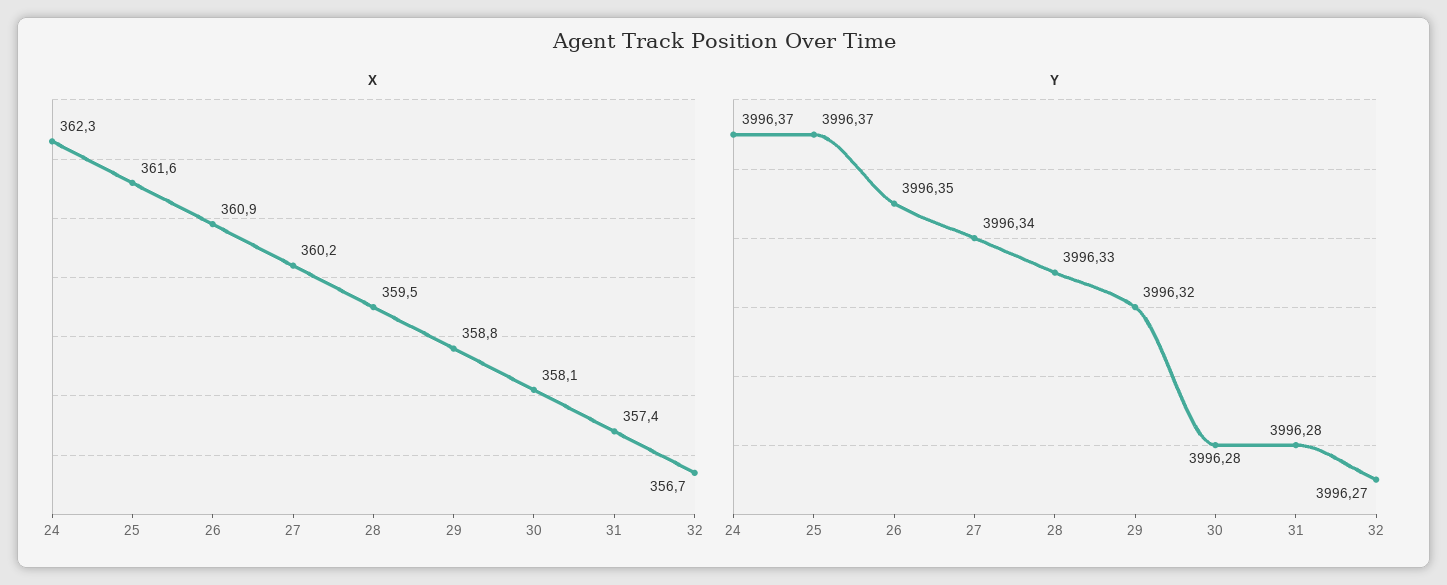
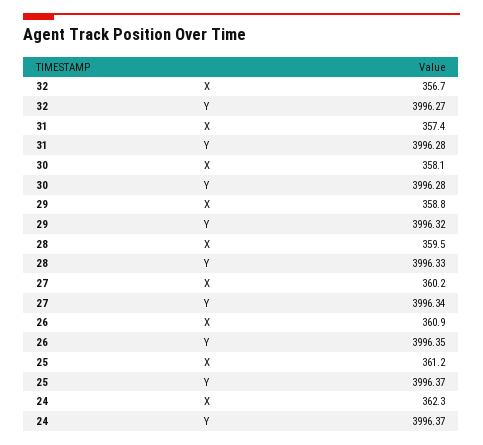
X, 25: 361.6 -> 361.2

